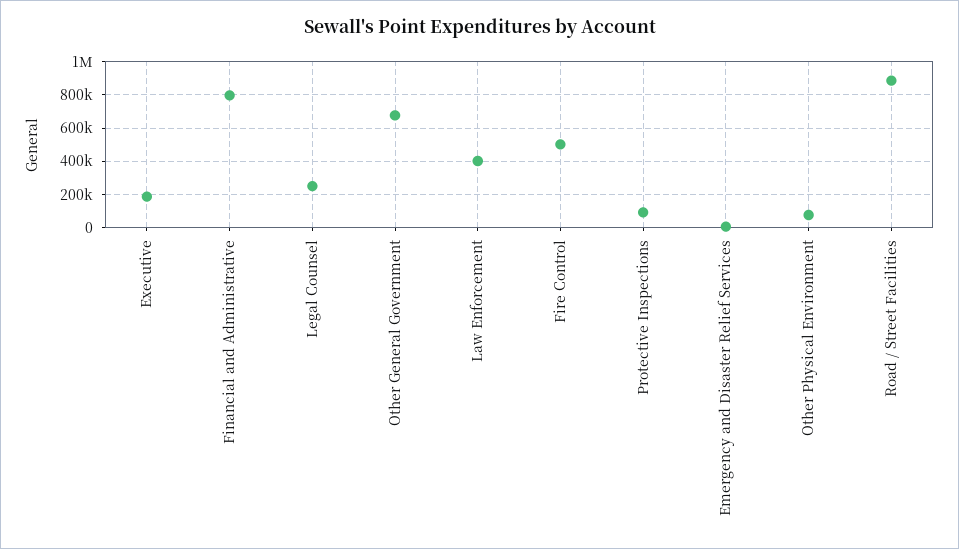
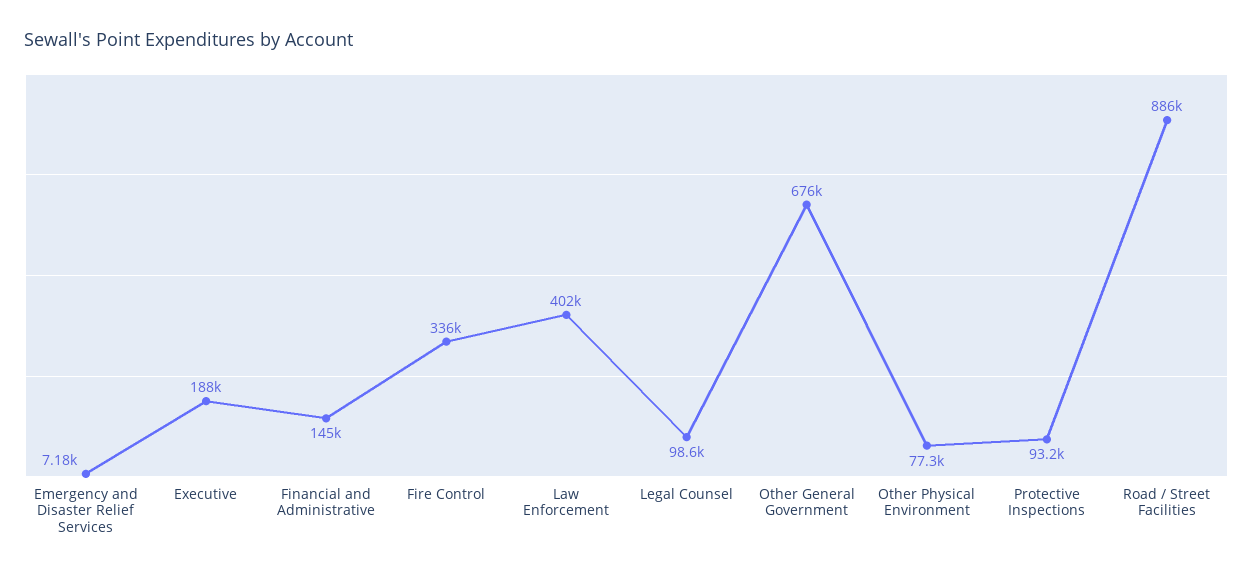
Financial and Administrative: 800000 -> 145000
Legal Counsel: 250000 -> 98600
Fire Control: 500000 -> 336000

